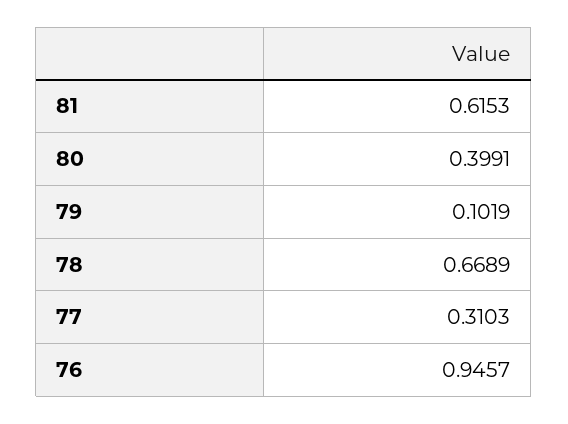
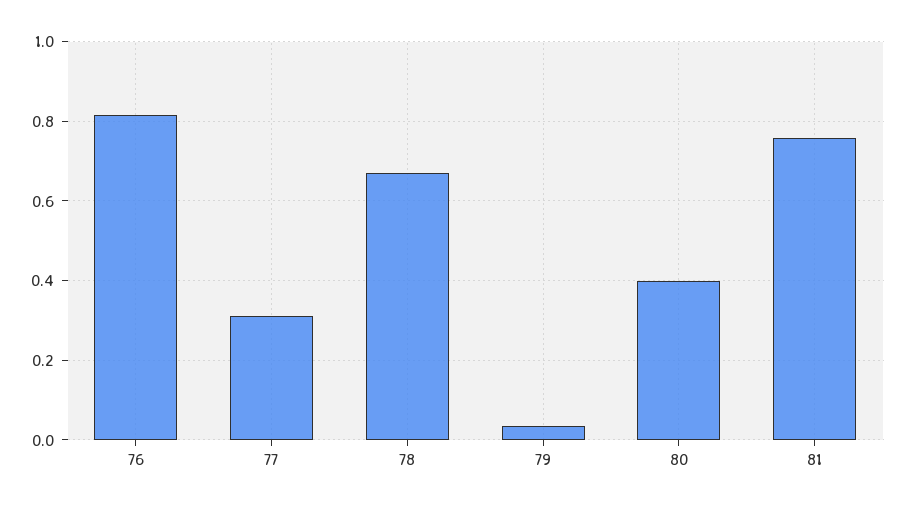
81: 0.6153 -> 0.76
79: 0.1019 -> 0.04
76: 0.9457 -> 0.82

